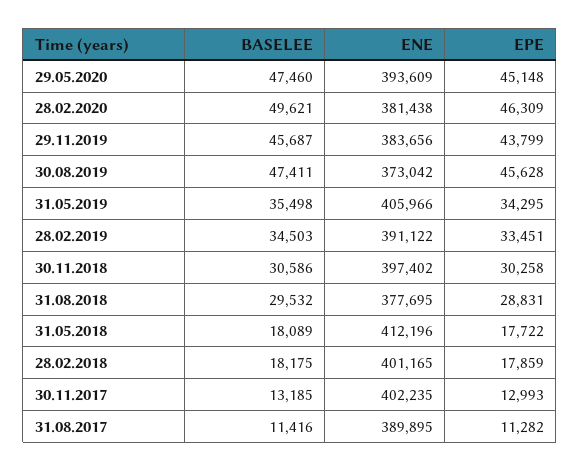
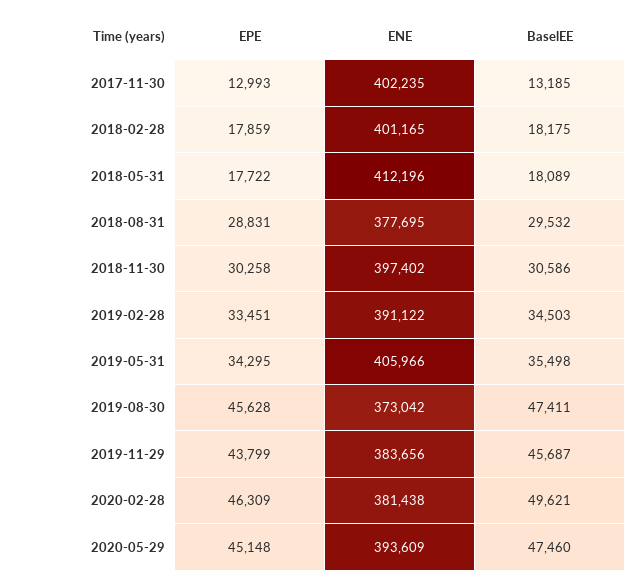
BASELEE, 31.08.2017: 11416 -> none
ENE, 31.08.2017: 389895 -> none
EPE, 31.08.2017: 11282 -> none

